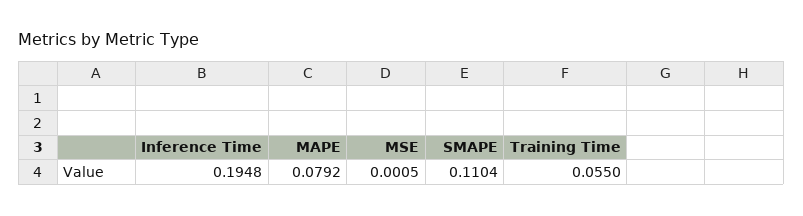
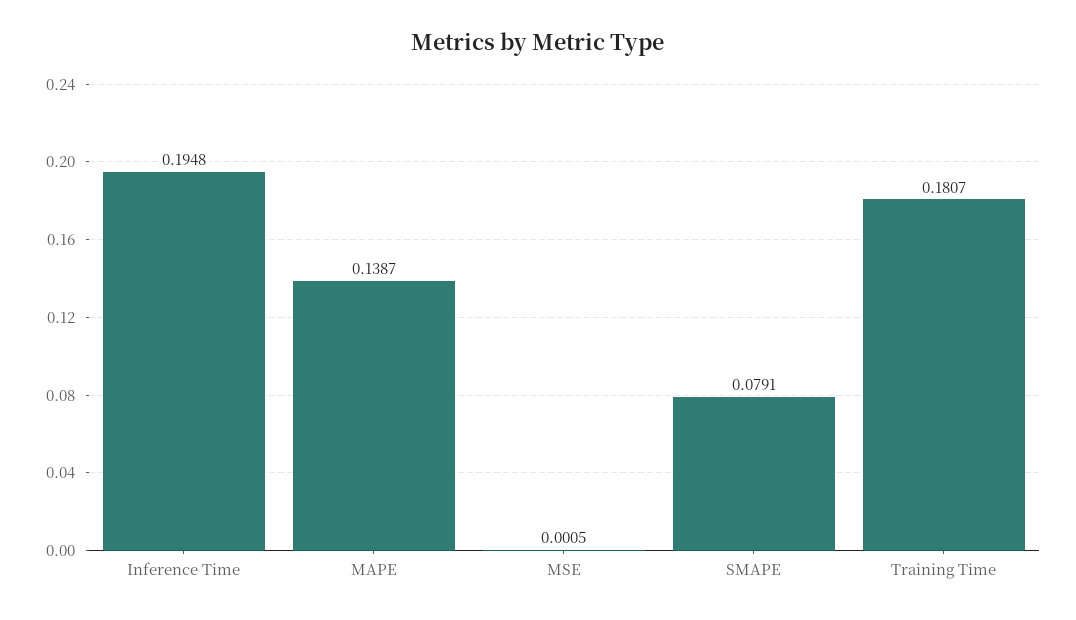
MAPE: 0.0792 -> 0.1387
SMAPE: 0.1104 -> 0.0791
Training Time: 0.055 -> 0.1807

